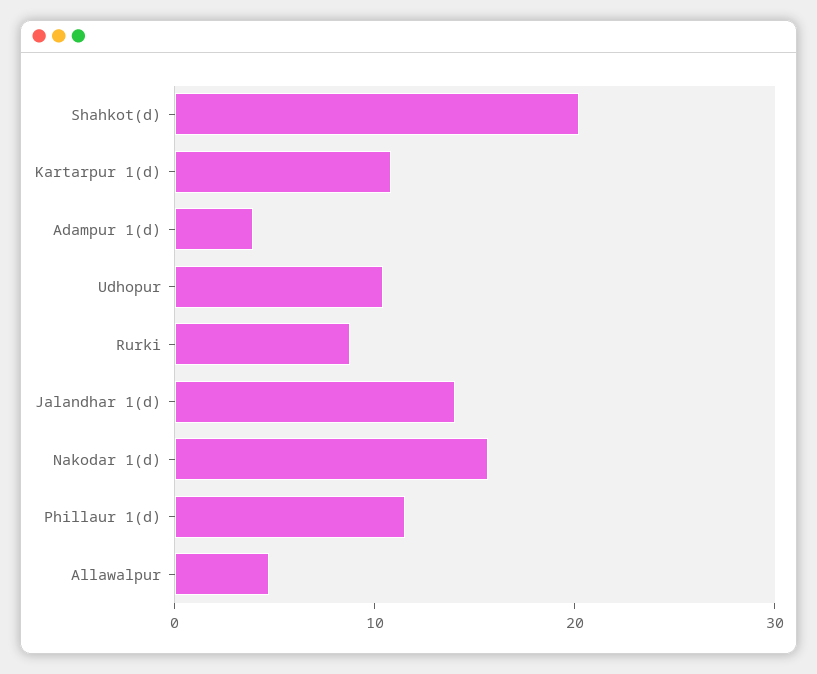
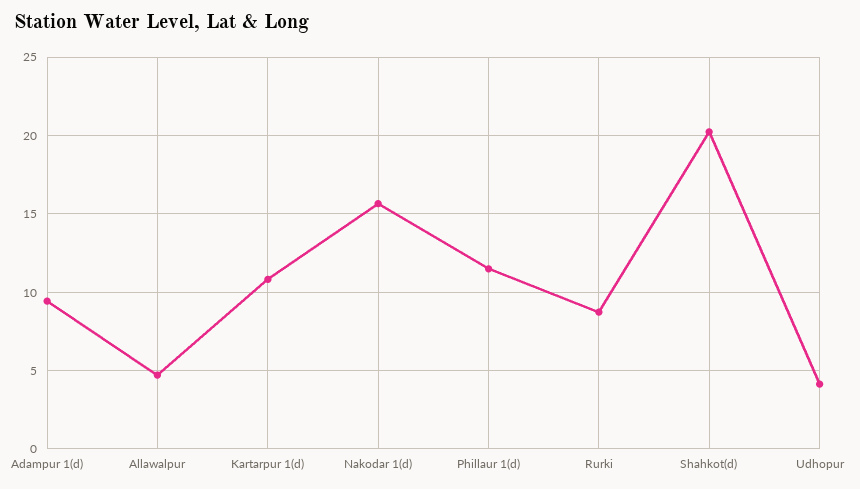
Adampur 1(d): 4 -> 9.5
Udhopur: 10 -> 4
Jalandhar 1(d): 14 -> none

